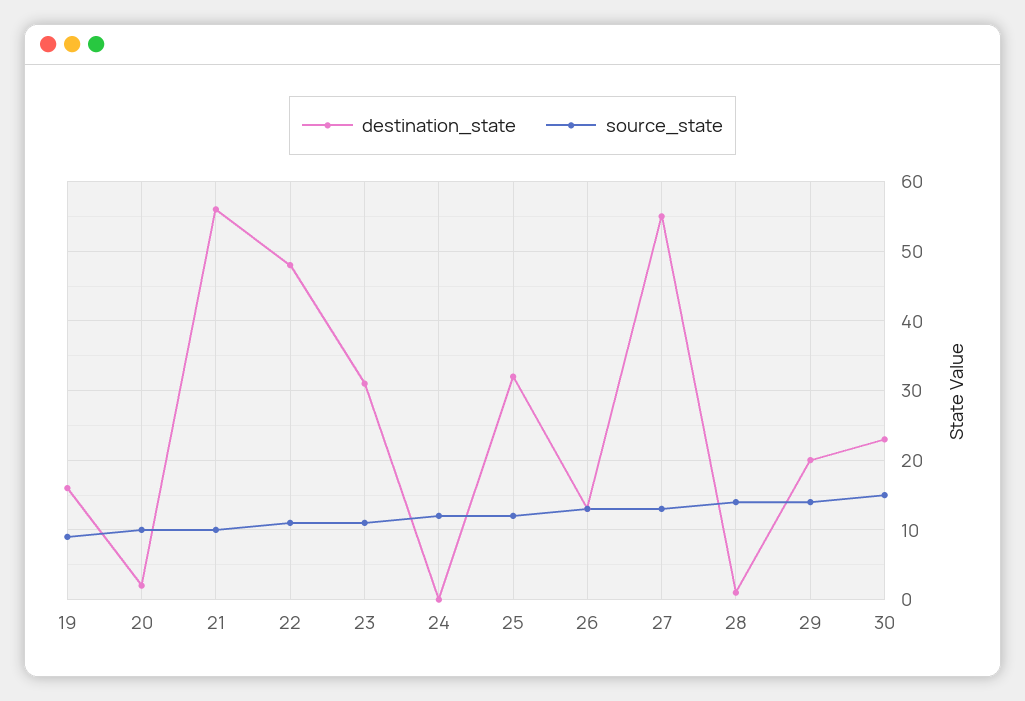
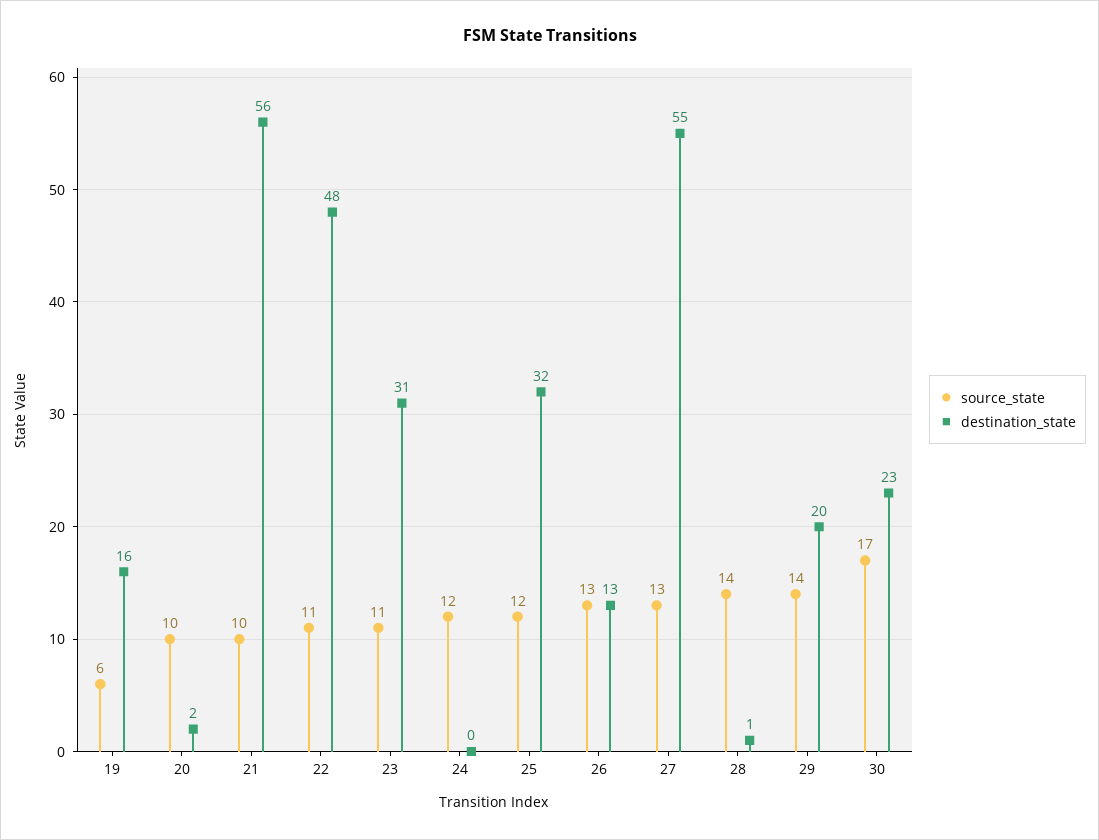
source_state, 19: 9 -> 6
source_state, 30: 15 -> 17

